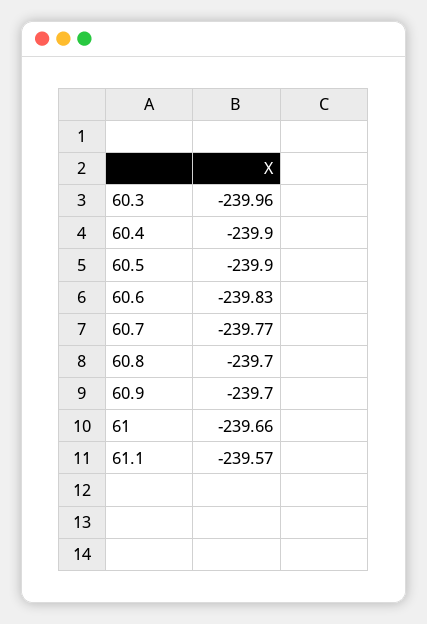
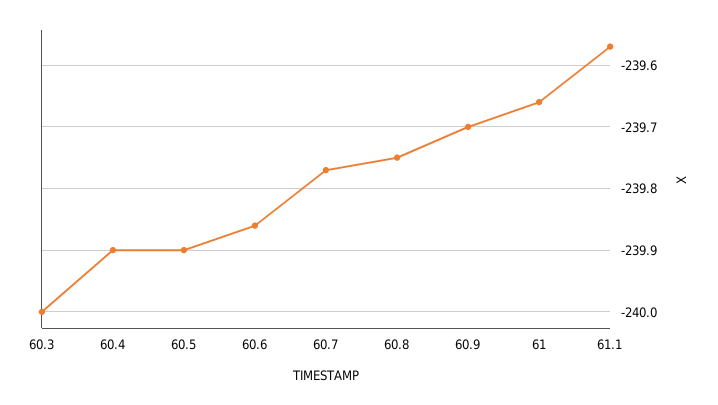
60.3: -239.96 -> -240
60.6: -239.83 -> -239.86
60.8: -239.7 -> -239.75

